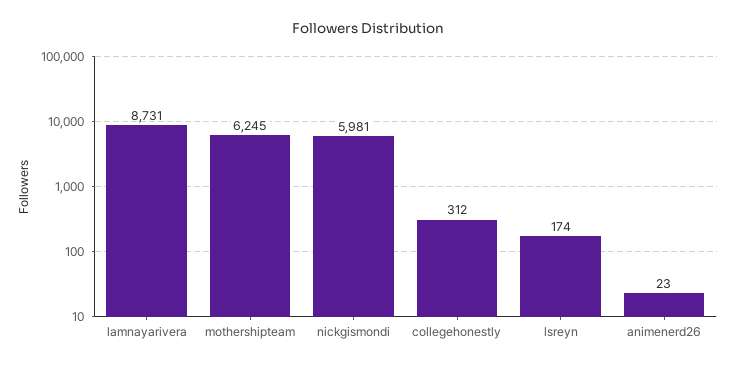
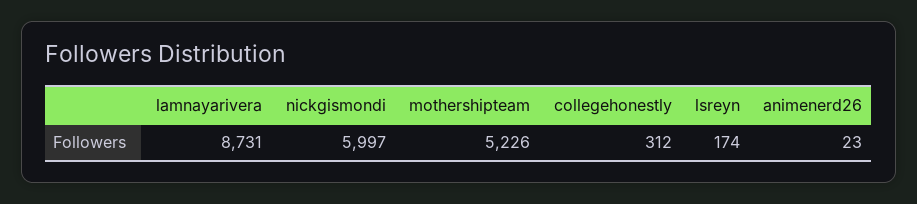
mothershipteam: 6245 -> 5226
nickgismondi: 5981 -> 5997

